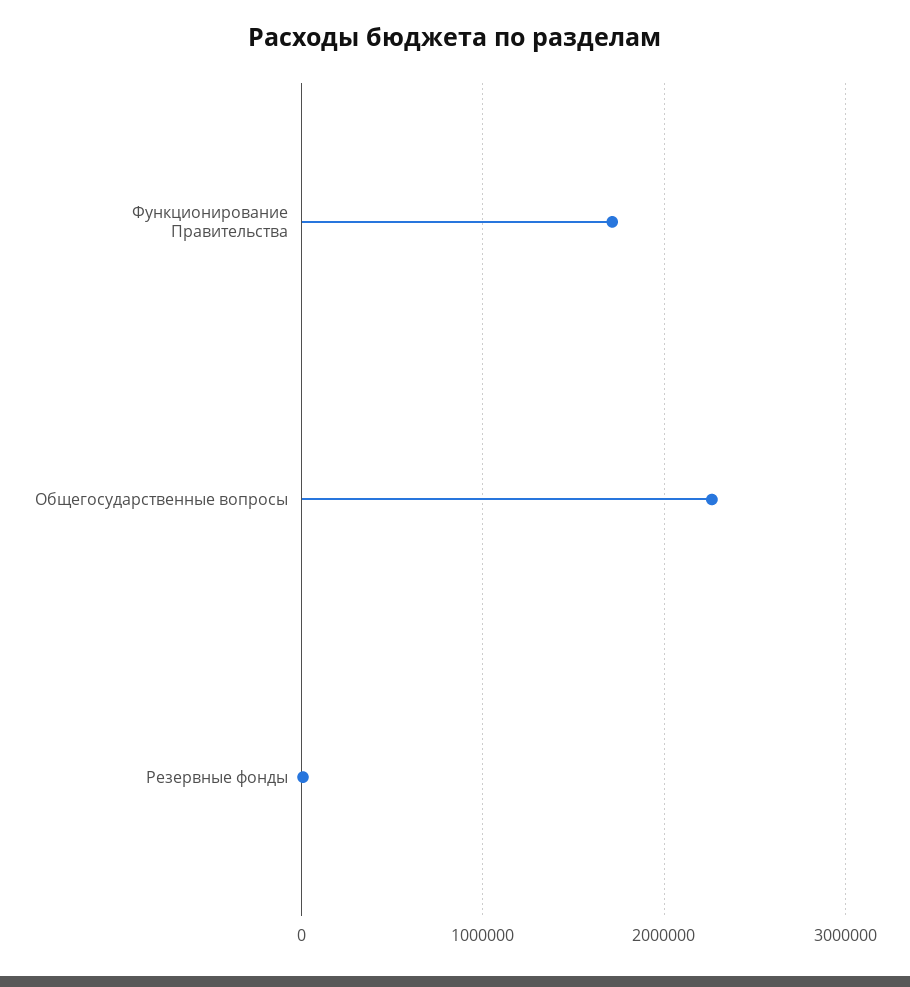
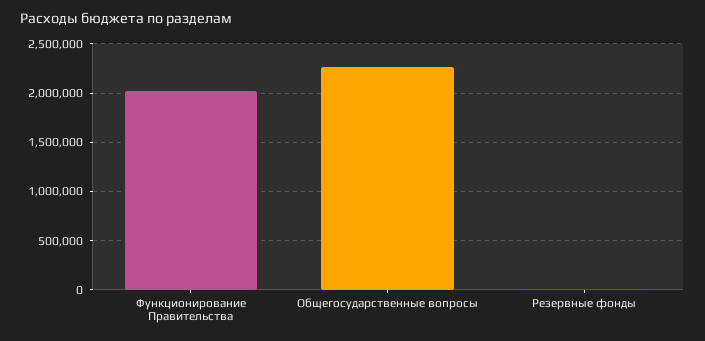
Функционирование Правительства: 1700000 -> 2000000

